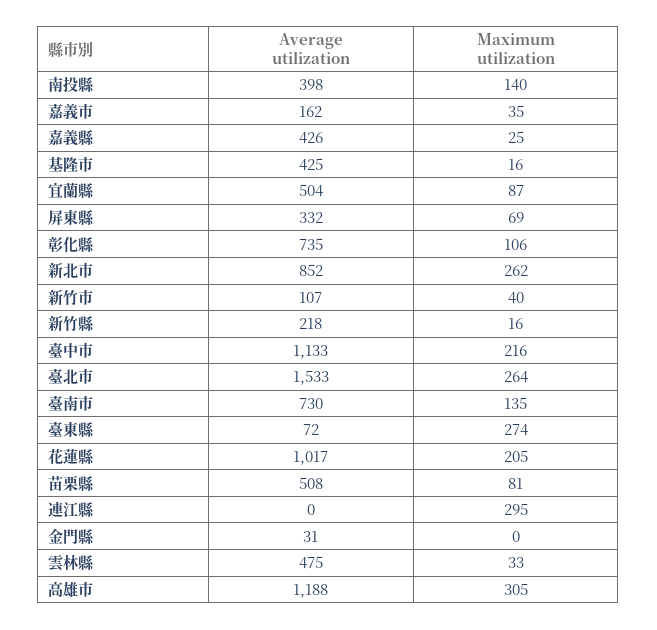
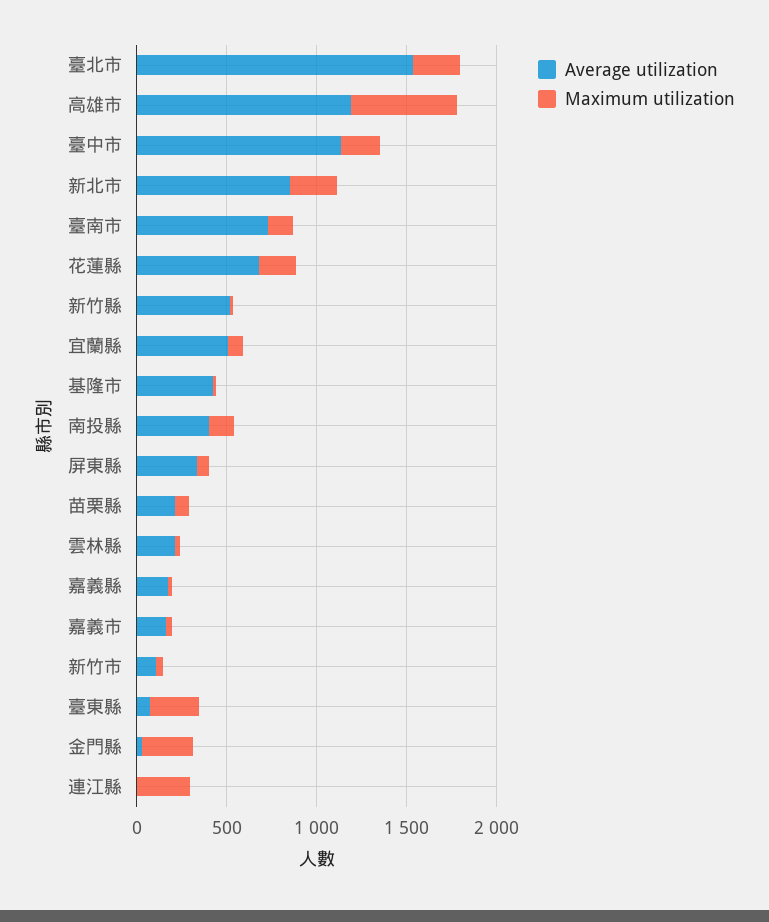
Average utilization, 嘉義縣: 426 -> 200
Average utilization, 彰化縣: 735 -> none
Maximum utilization, 彰化縣: 106 -> none
Average utilization, 新竹縣: 218 -> 500
Average utilization, 花蓮縣: 1017 -> 700
Average utilization, 苗栗縣: 508 -> 200
Maximum utilization, 金門縣: 0 -> 300
Average utilization, 雲林縣: 475 -> 200
Maximum utilization, 高雄市: 305 -> 600

